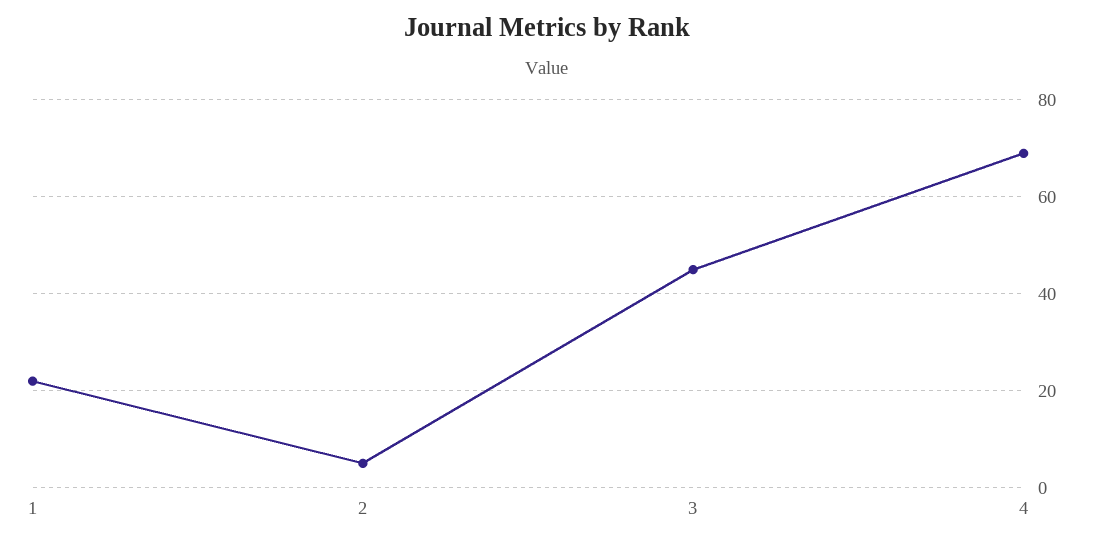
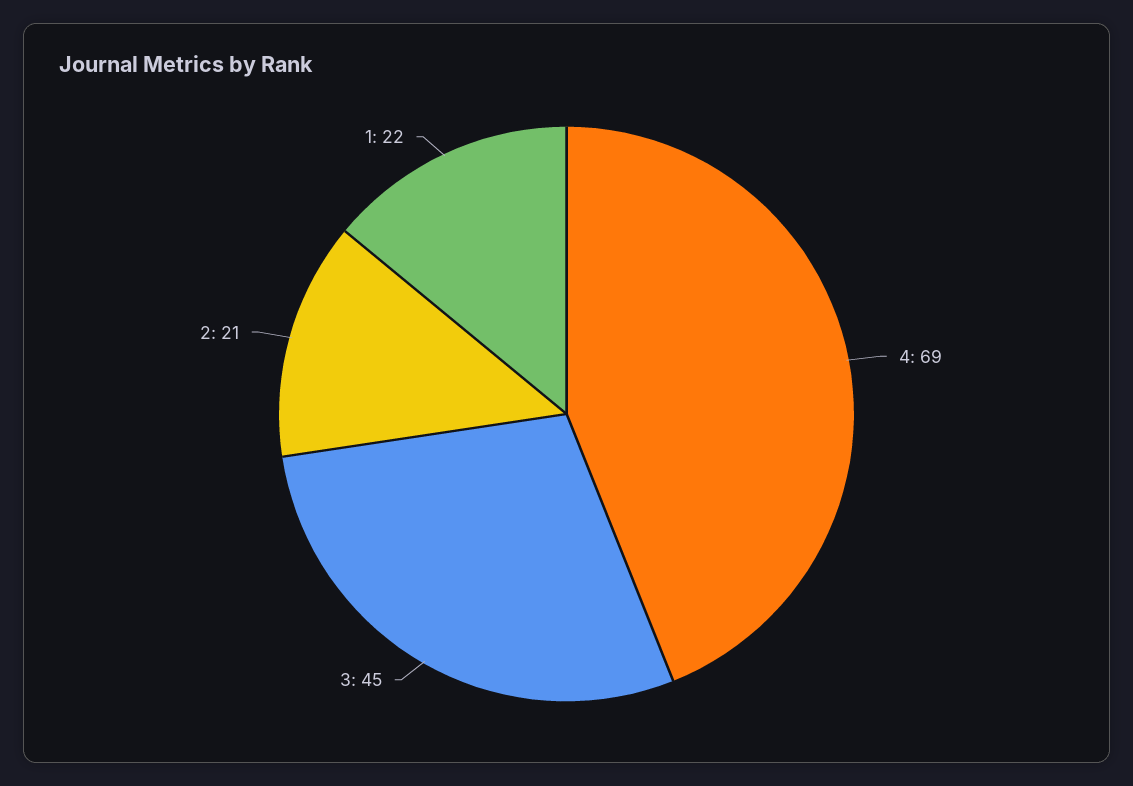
2: 5 -> 21

